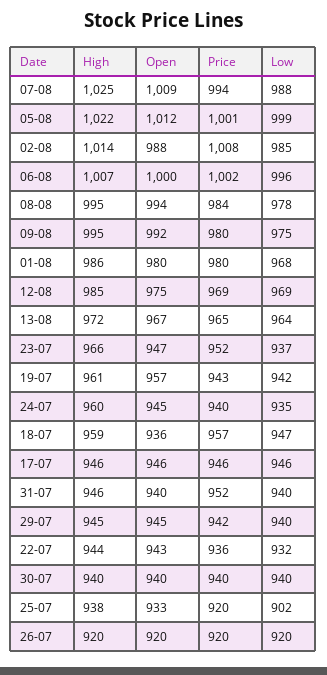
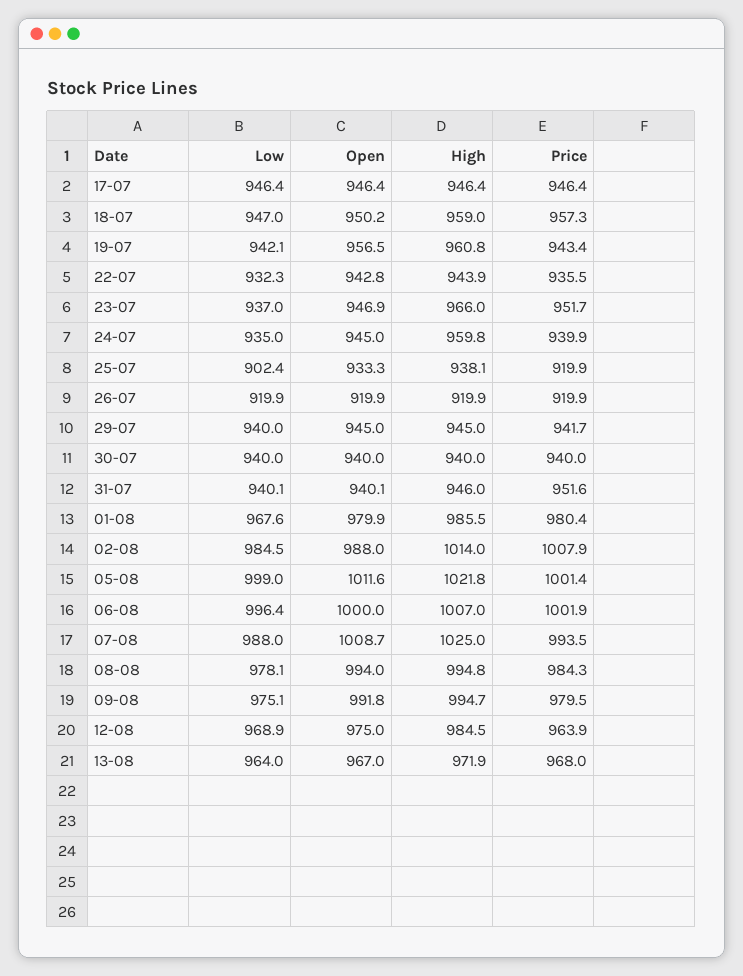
Price, 12-08: 969 -> 963.9
Price, 13-08: 965 -> 968
Open, 18-07: 936 -> 950.2

